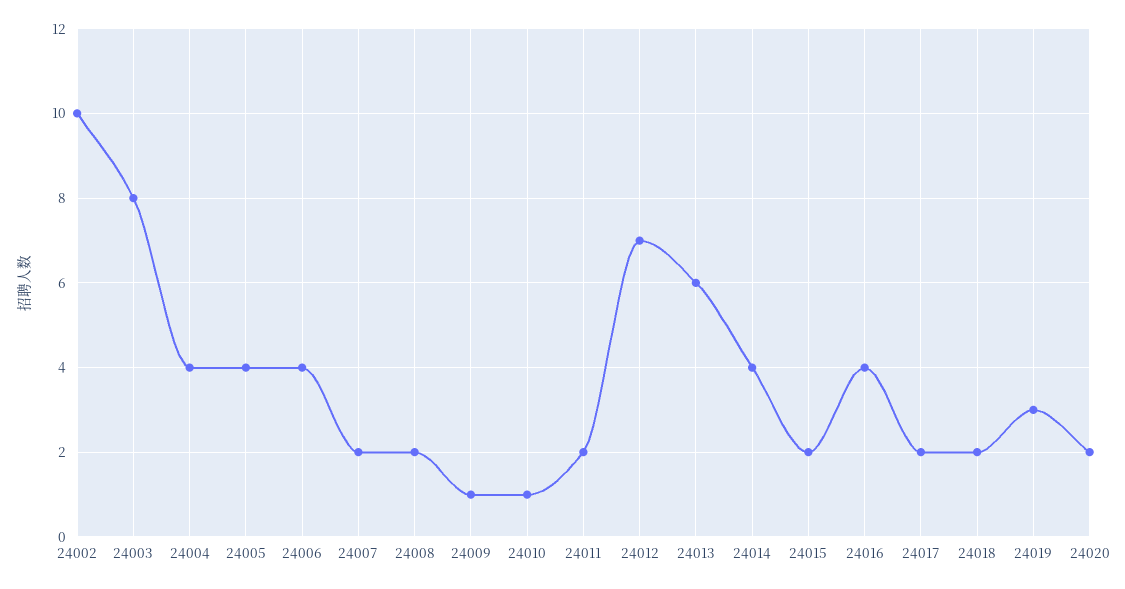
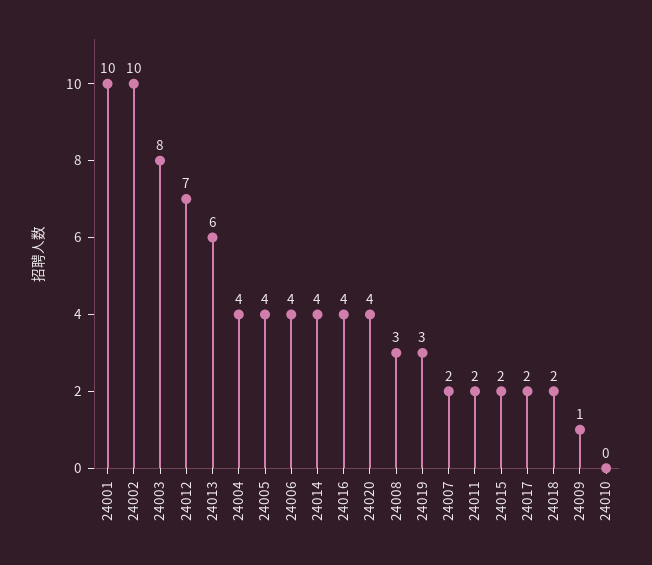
24008: 2 -> 3
24010: 1 -> 0
24020: 2 -> 4
24001: none -> 10

